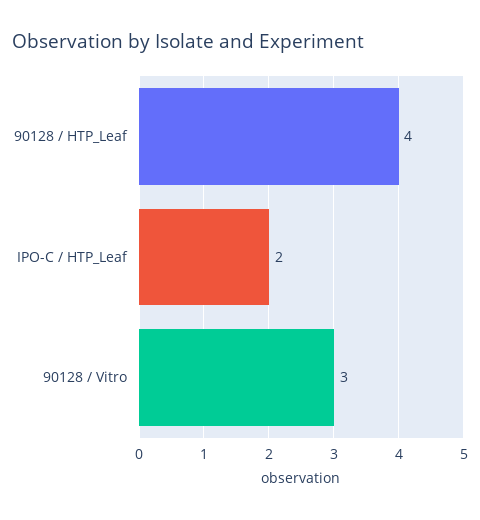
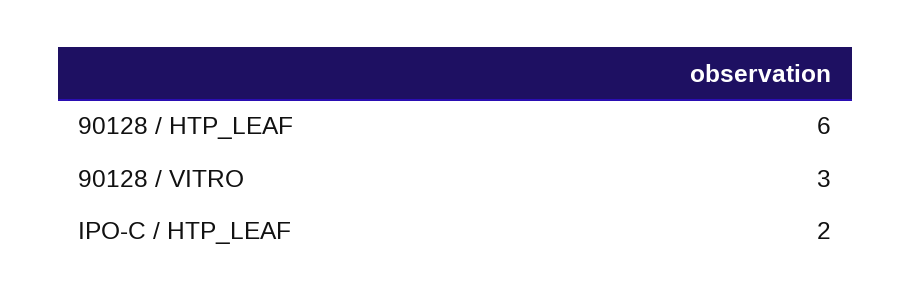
90128 / HTP_Leaf: 4 -> 6

